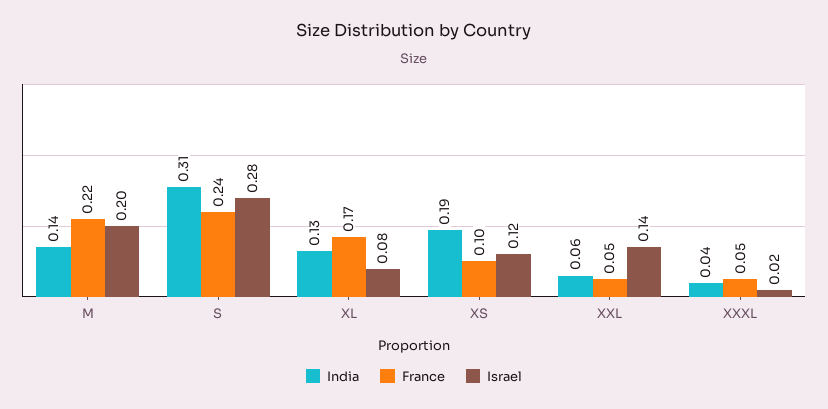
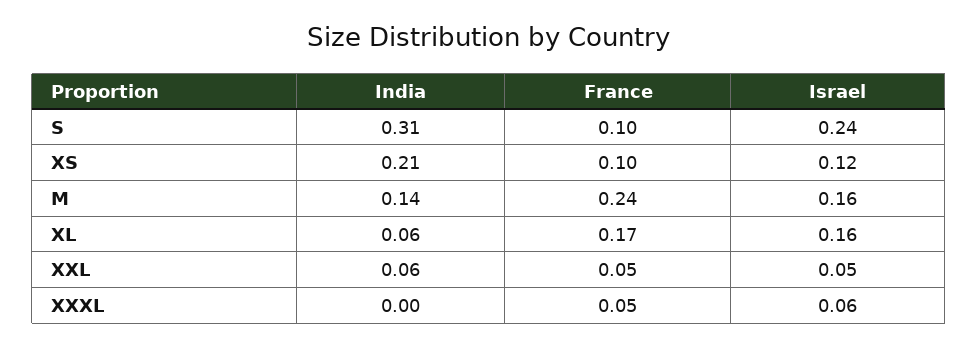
France, M: 0.22 -> 0.24
Israel, M: 0.2 -> 0.16
France, S: 0.24 -> 0.1
Israel, S: 0.28 -> 0.24
India, XL: 0.13 -> 0.06
Israel, XL: 0.08 -> 0.16
India, XS: 0.19 -> 0.21
Israel, XXL: 0.14 -> 0.05
India, XXXL: 0.04 -> 0
Israel, XXXL: 0.02 -> 0.06

